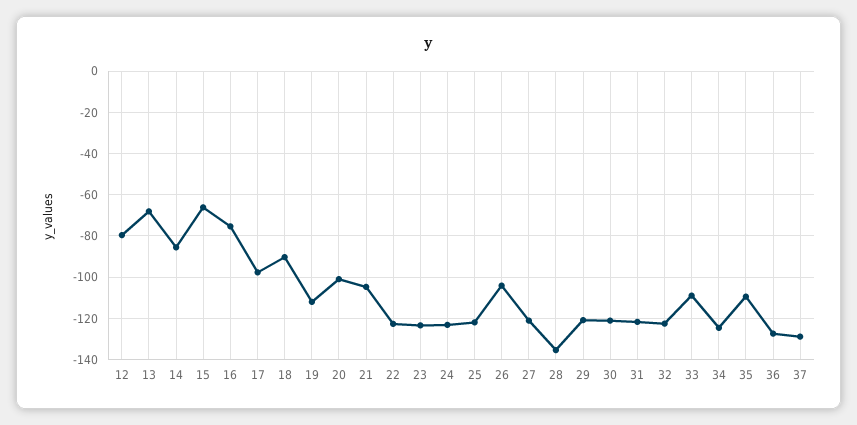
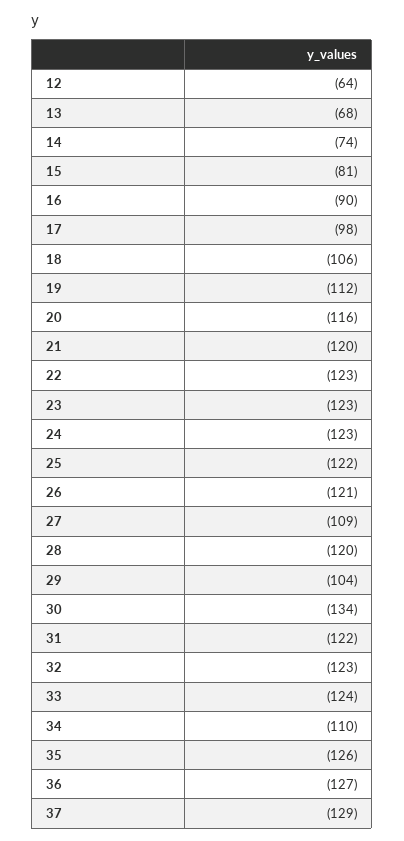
12: -80 -> -64
14: -85 -> -74
15: -65 -> -81
16: -75 -> -90
18: -90 -> -106
20: -100 -> -116
21: -105 -> -120
26: -105 -> -121
27: -120 -> -109
28: -135 -> -120
29: -120 -> -104
30: -120 -> -134
33: -110 -> -124
34: -125 -> -110
35: -110 -> -126

